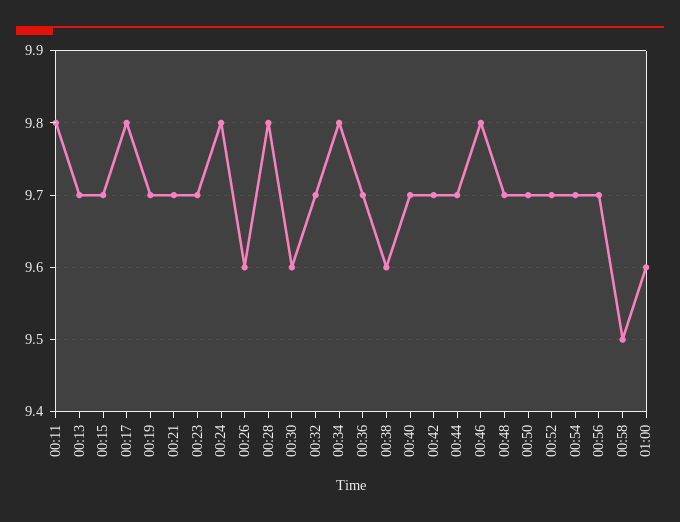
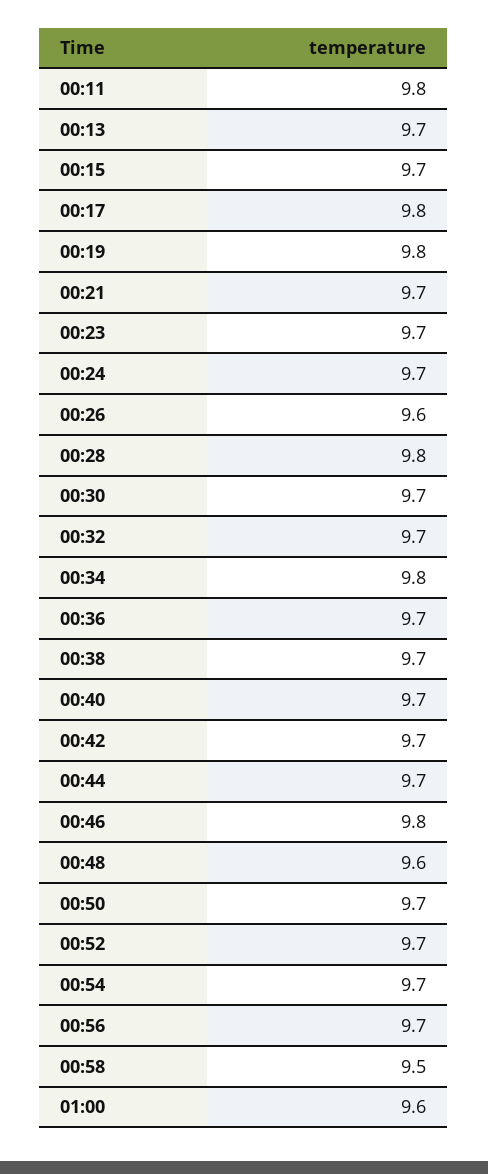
00:19: 9.7 -> 9.8
00:24: 9.8 -> 9.7
00:30: 9.6 -> 9.7
00:38: 9.6 -> 9.7
00:48: 9.7 -> 9.6

